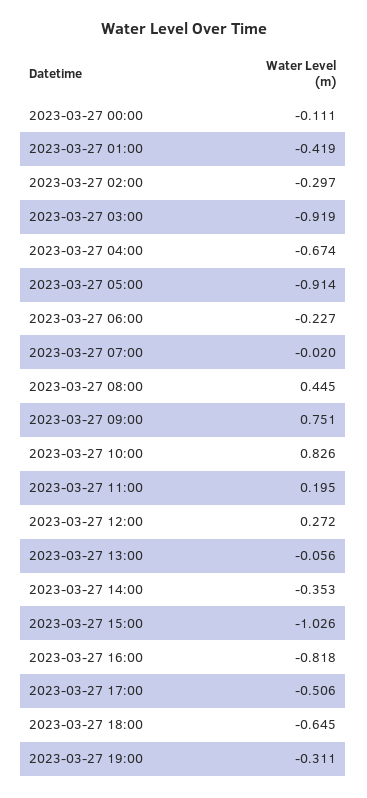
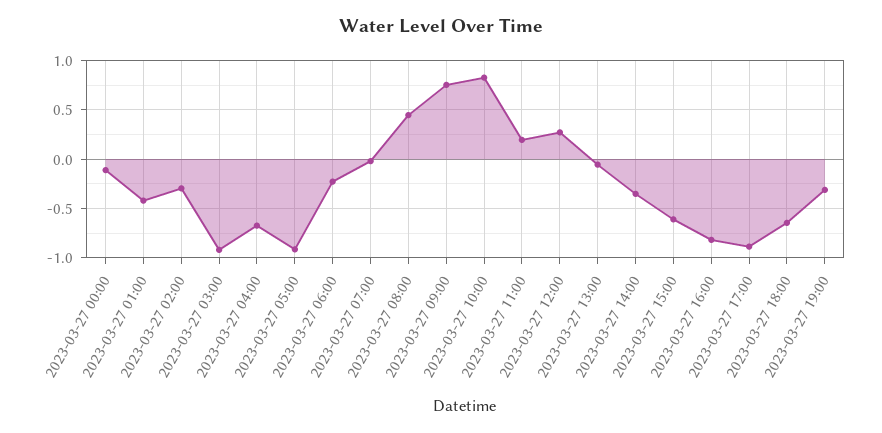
2023-03-27 15:00: -1.026 -> -0.6
2023-03-27 17:00: -0.506 -> -0.9

